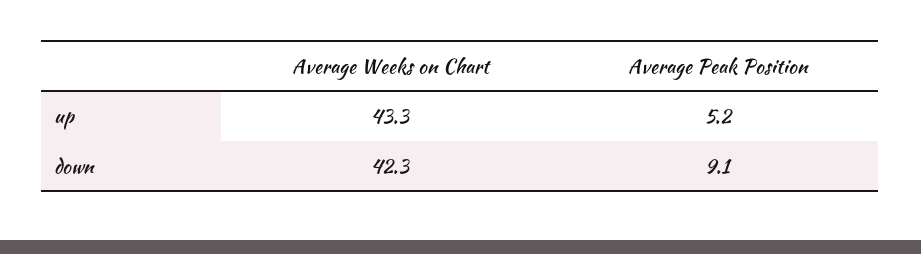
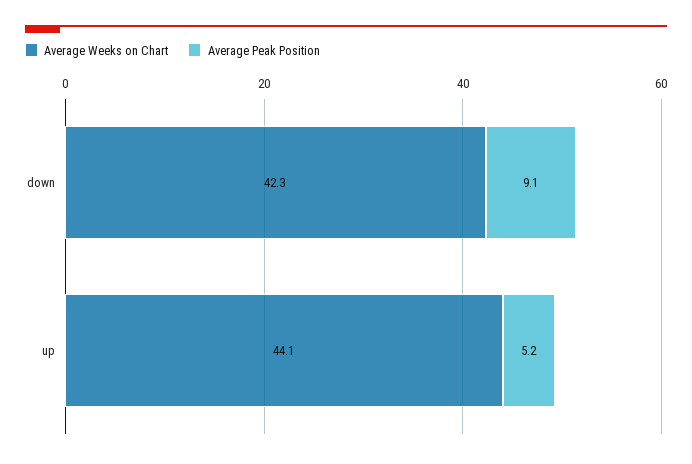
Average Weeks on Chart, up: 43.3 -> 44.1

